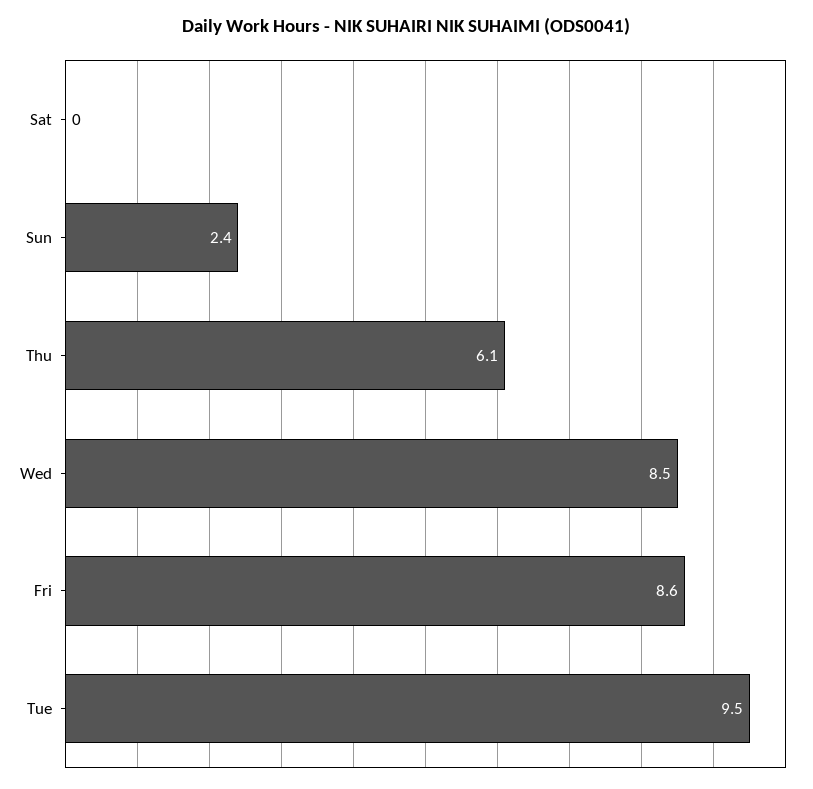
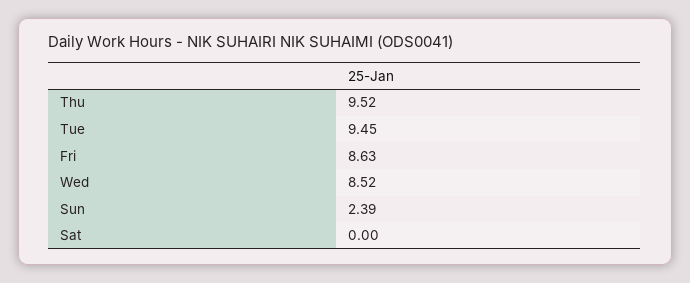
Thu: 6.1 -> 9.52

